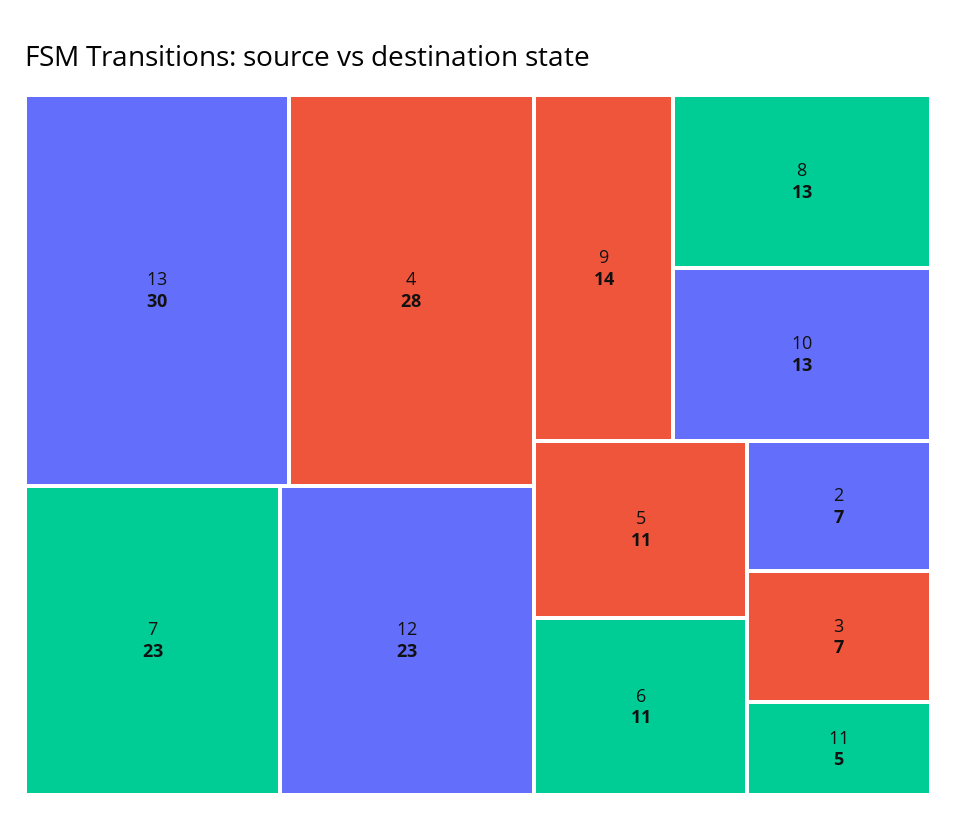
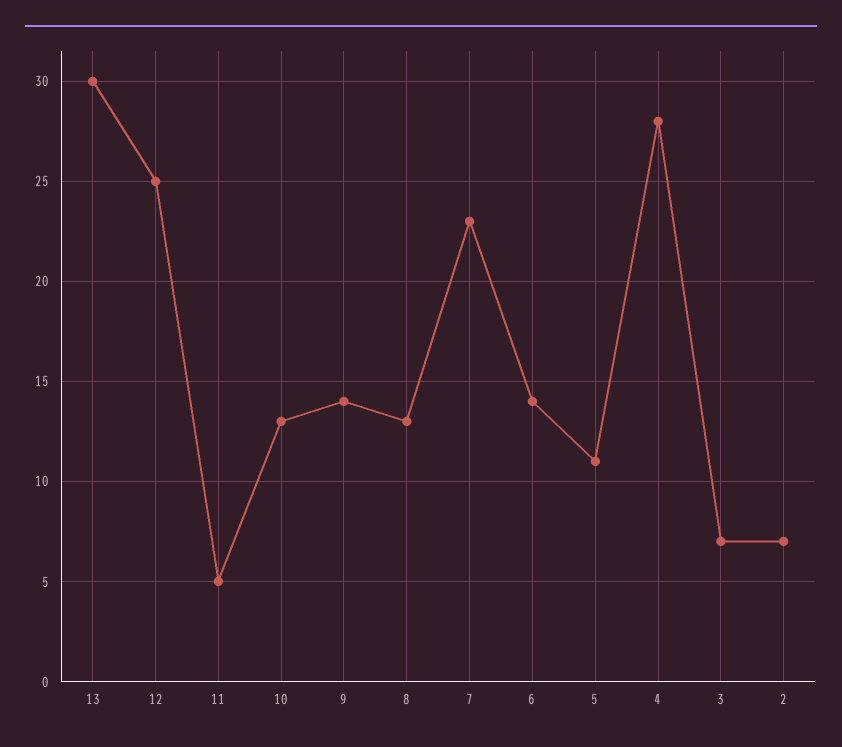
12: 23 -> 25
6: 11 -> 14

